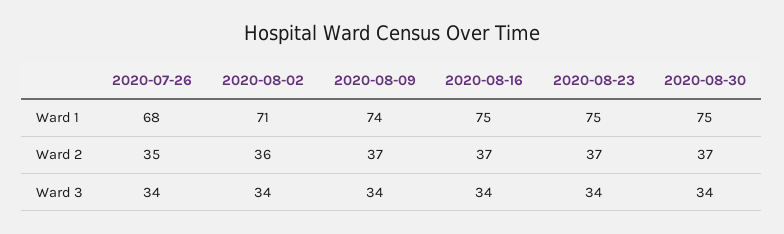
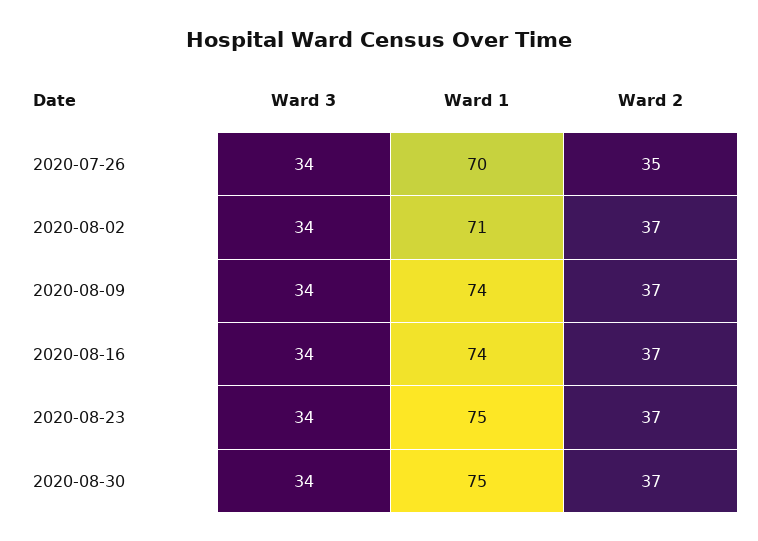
2020-07-26, Ward 1: 68 -> 70
2020-08-16, Ward 1: 75 -> 74
2020-08-02, Ward 2: 36 -> 37

